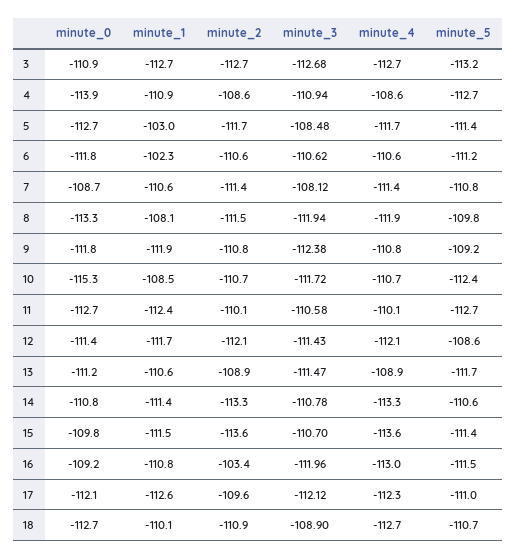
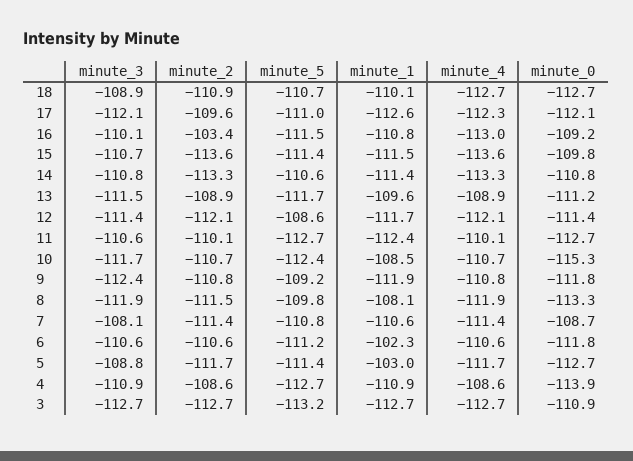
minute_3, 5: -108.48 -> -108.8
minute_1, 13: -110.6 -> -109.6
minute_3, 16: -111.96 -> -110.1

